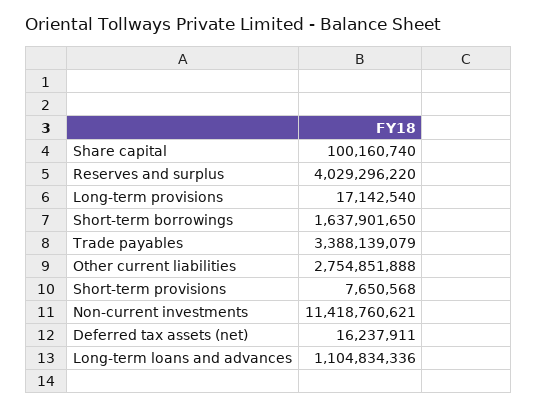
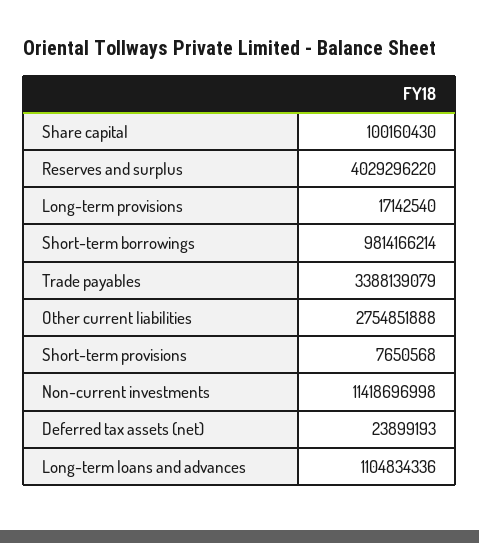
Share capital: 100160740 -> 100160430
Short-term borrowings: 1637901650 -> 9814166214
Non-current investments: 11418760621 -> 11418696998
Deferred tax assets (net): 16237911 -> 23899193

